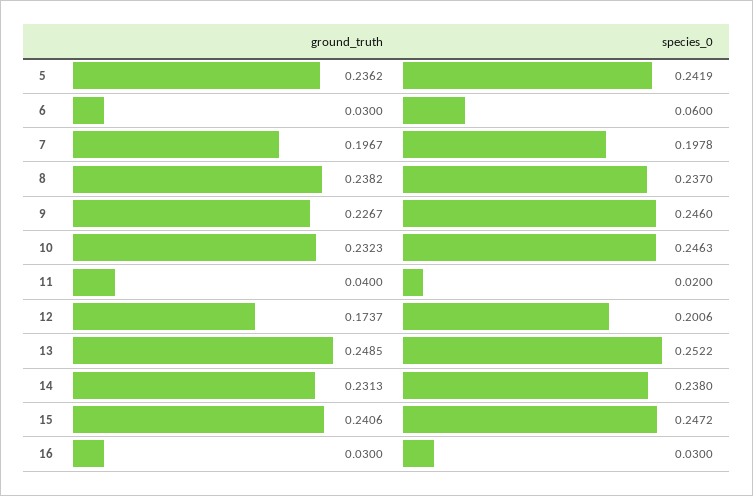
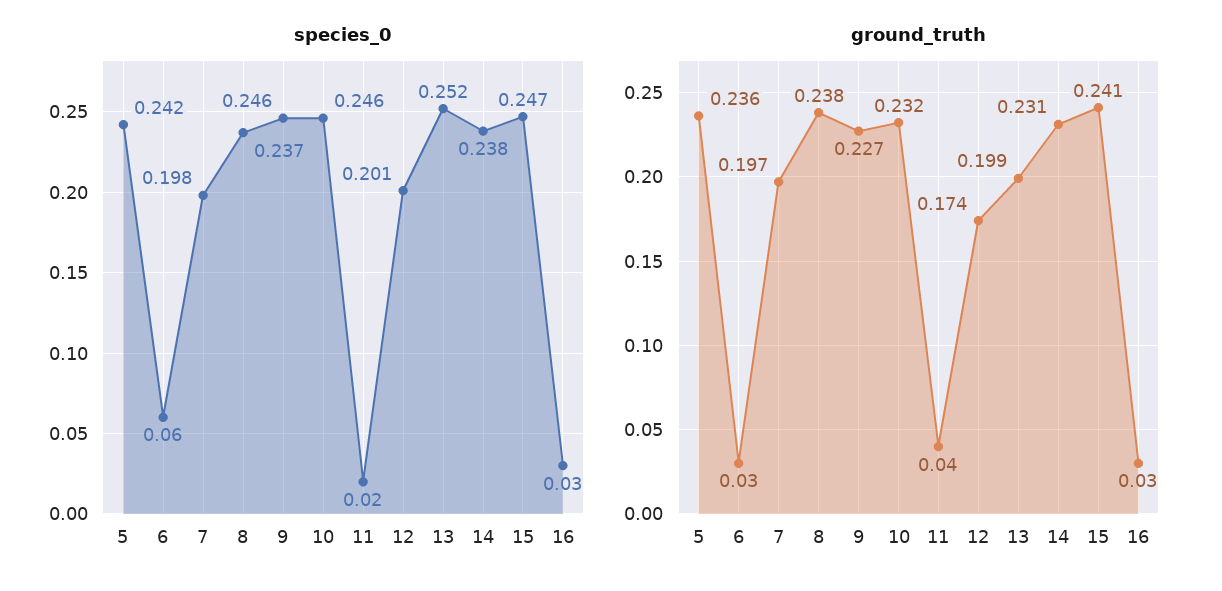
ground_truth, 13: 0.2485 -> 0.199

